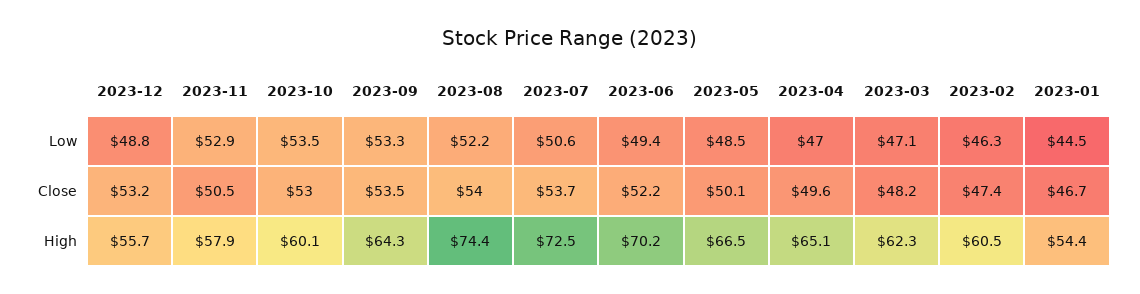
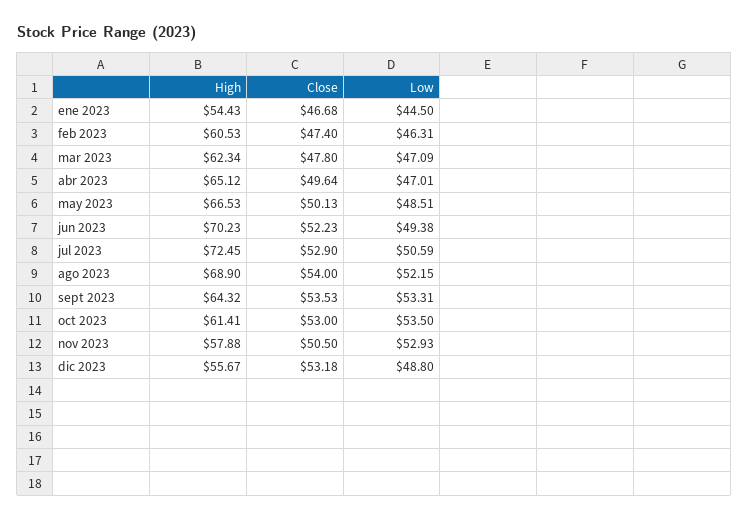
2023-07, Close: 53.7 -> 52.9
2023-03, Close: 48.2 -> 47.8
2023-10, High: 60.1 -> 61.41
2023-08, High: 74.4 -> 68.9

